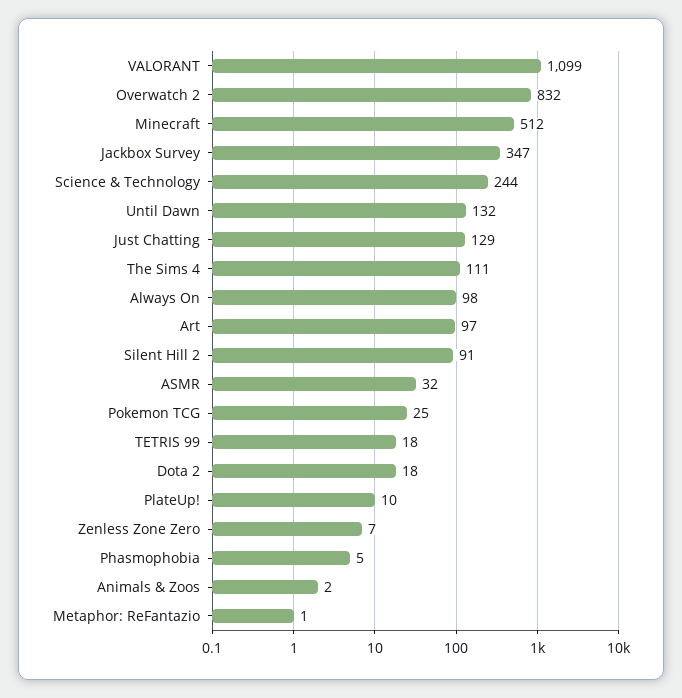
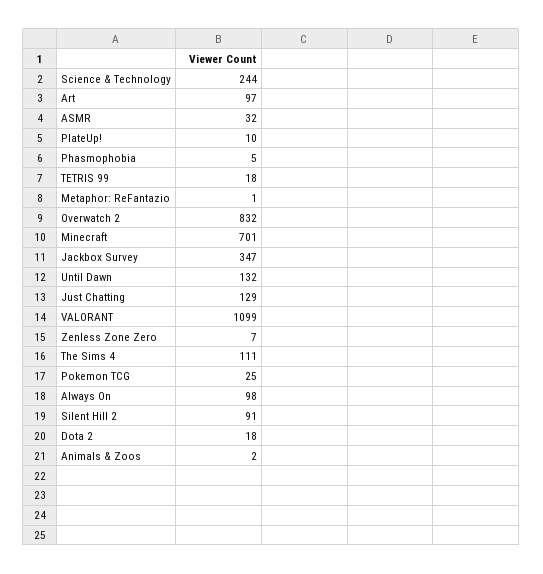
Minecraft: 512 -> 701

